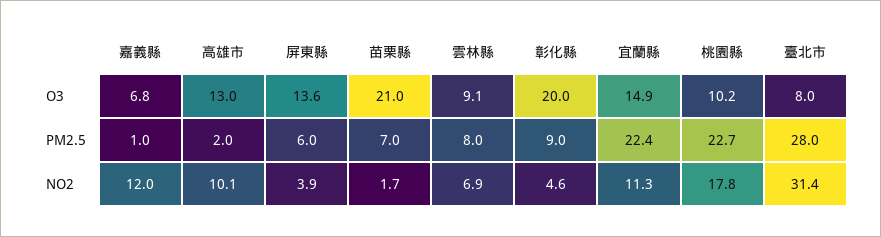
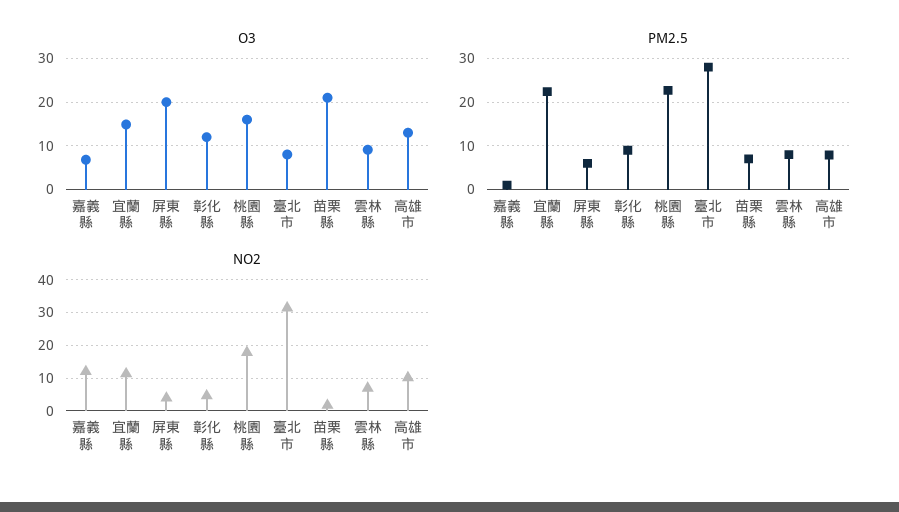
O3, 屏東縣: 13.6 -> 20
O3, 彰化縣: 20 -> 12
O3, 桃園縣: 10.2 -> 16
PM2.5, 高雄市: 2 -> 8

